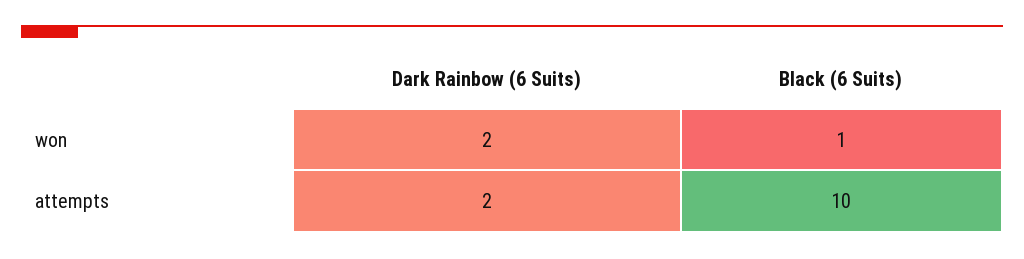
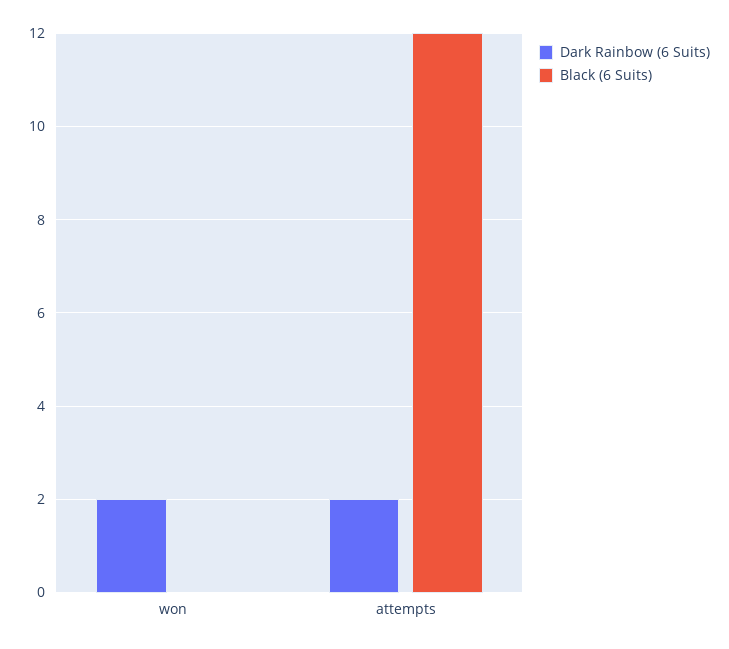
Black (6 Suits), won: 1 -> 0
Black (6 Suits), attempts: 10 -> 12

